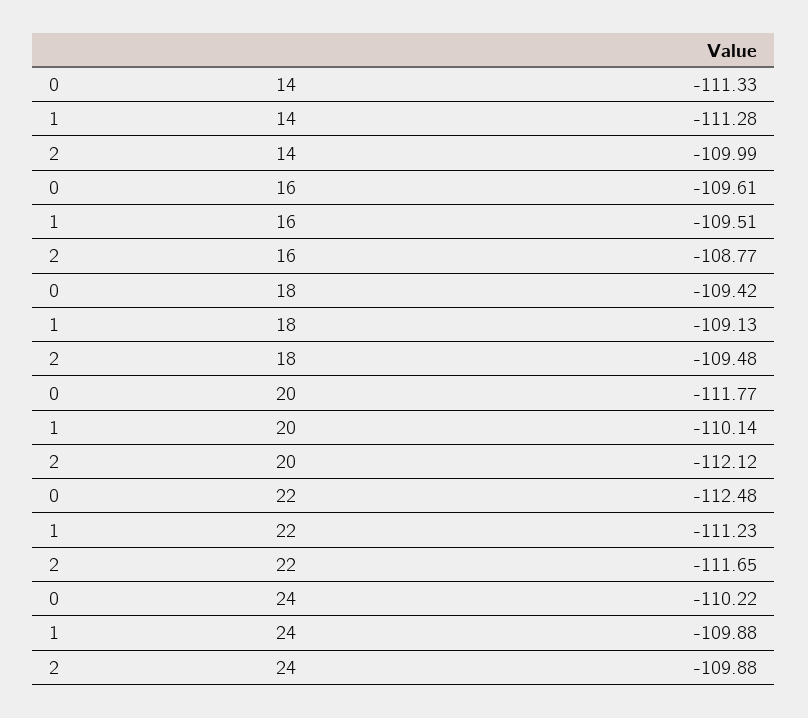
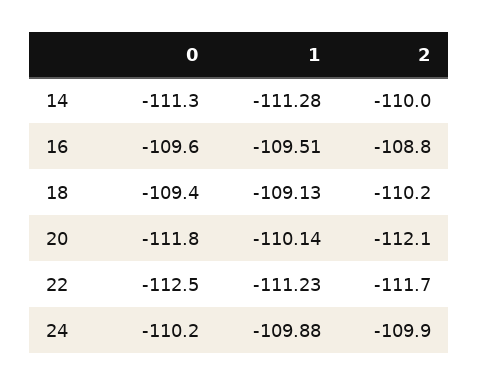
2, 18: -109.48 -> -110.2

